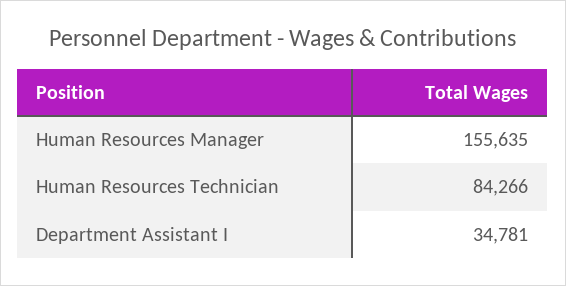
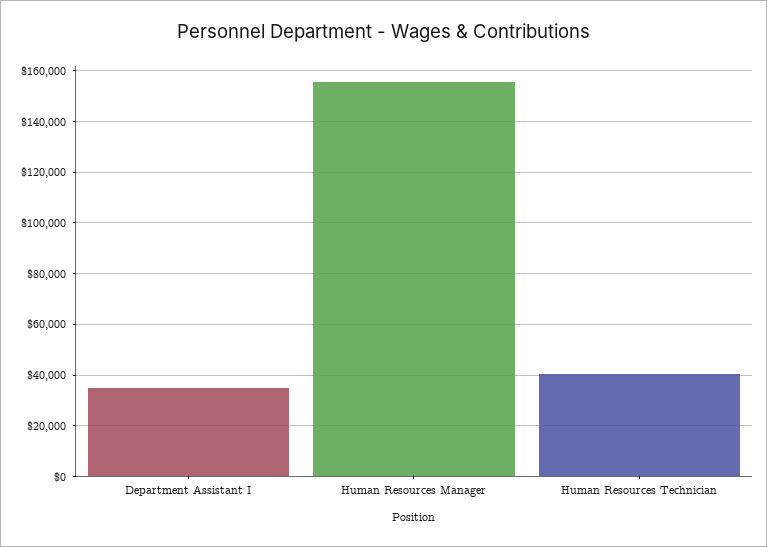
Human Resources Technician: 84266 -> 40000

